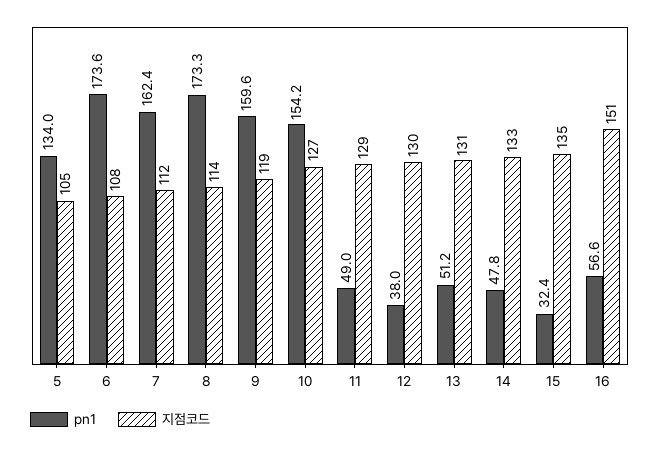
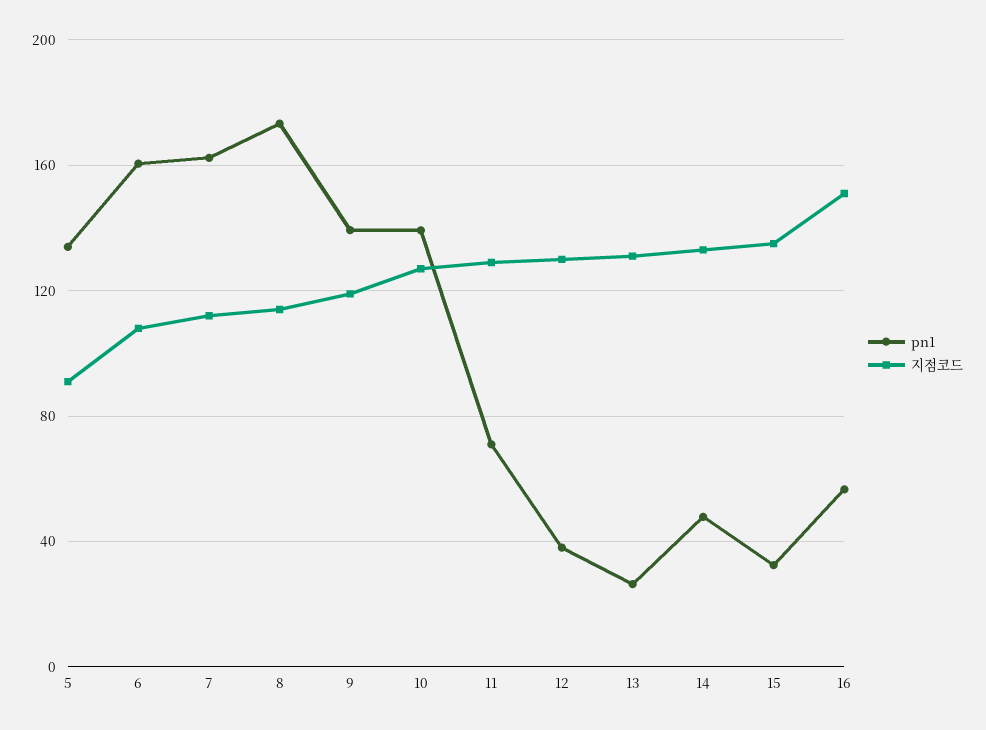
지점코드, 5: 105 -> 90
pn1, 6: 173.6 -> 160
pn1, 9: 159.6 -> 140
pn1, 10: 154.2 -> 140
pn1, 11: 49 -> 70
pn1, 13: 51.2 -> 25

